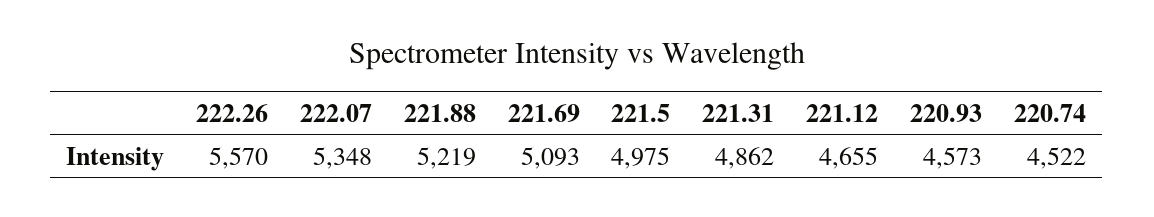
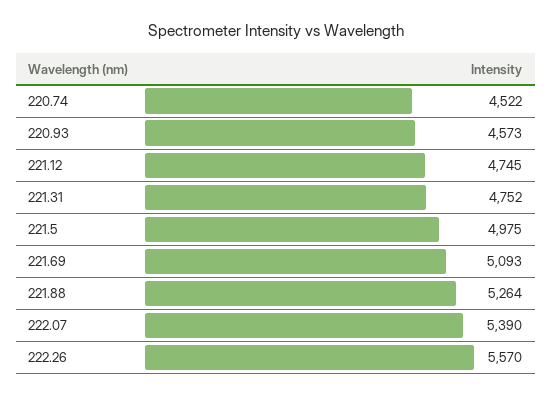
222.07: 5348 -> 5390
221.88: 5219 -> 5264
221.31: 4862 -> 4752
221.12: 4655 -> 4745

